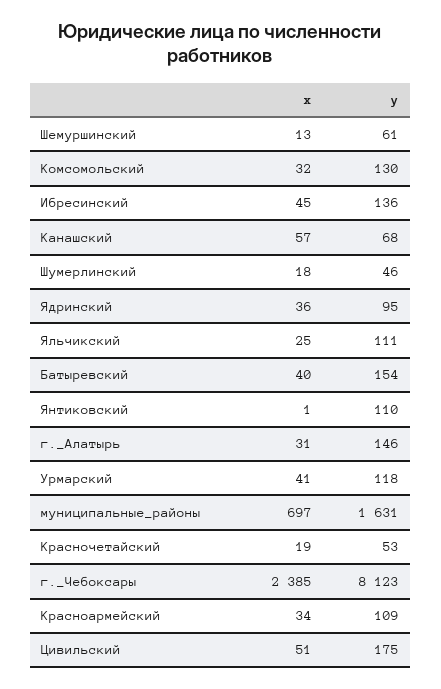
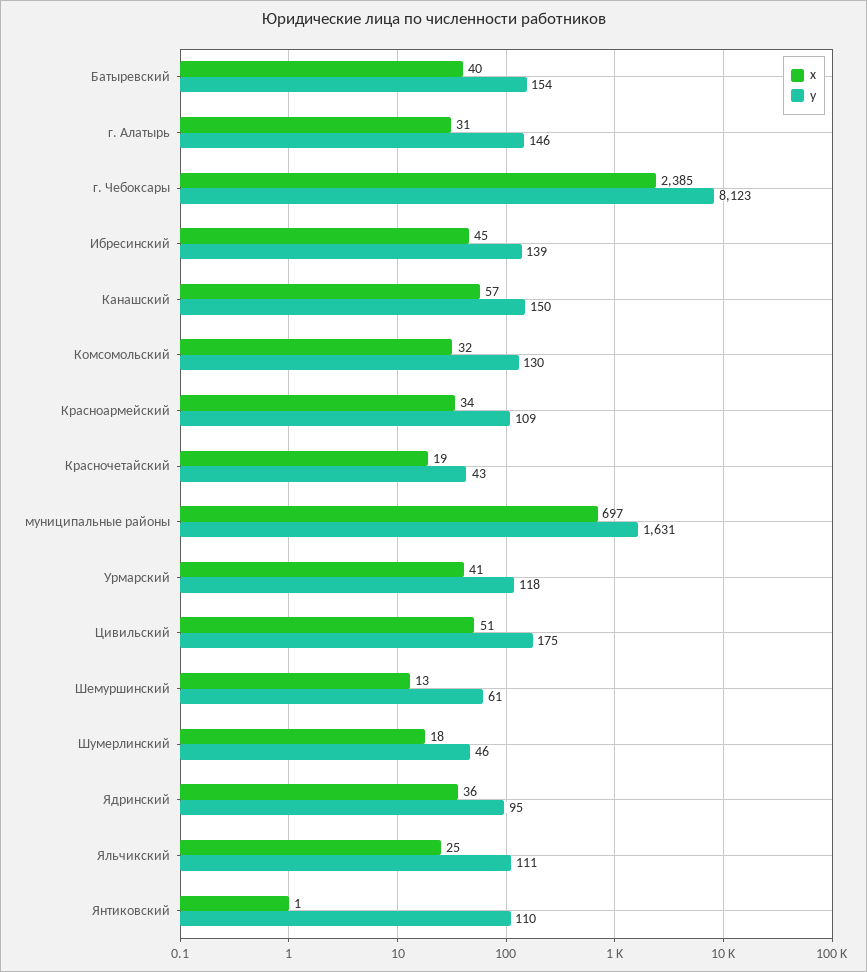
y, Ибресинский: 136 -> 139
y, Канашский: 68 -> 150
y, Красночетайский: 53 -> 43

